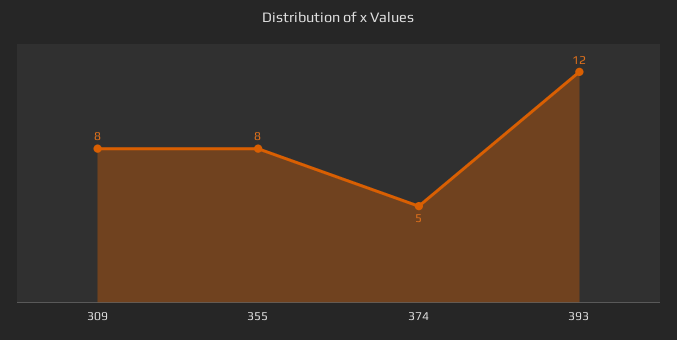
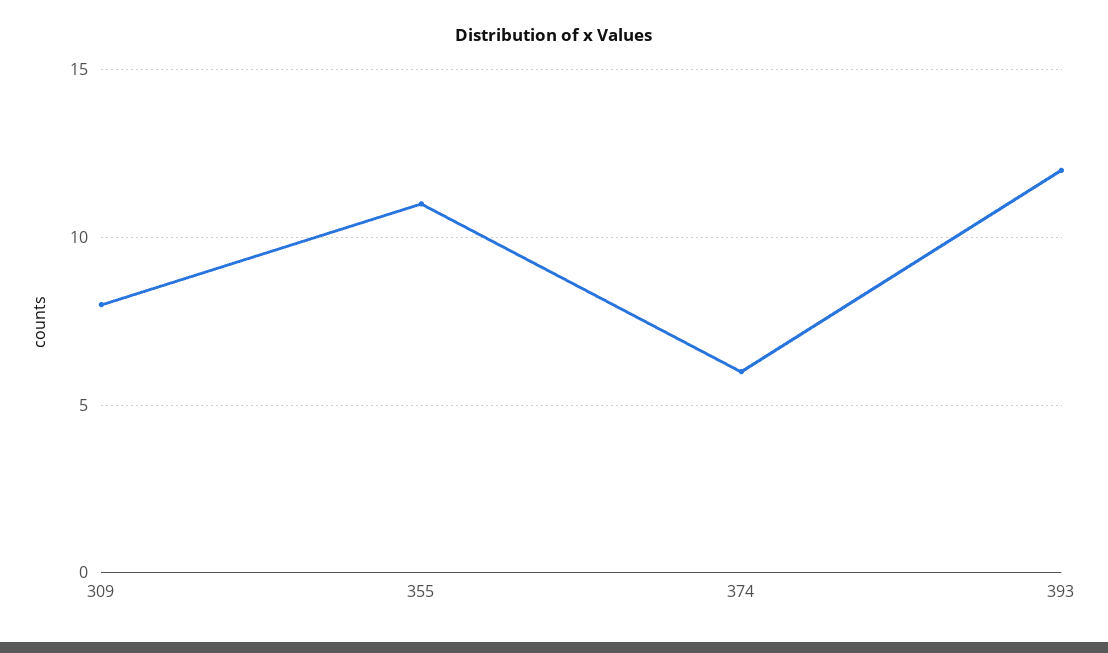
355: 8 -> 11
374: 5 -> 6

